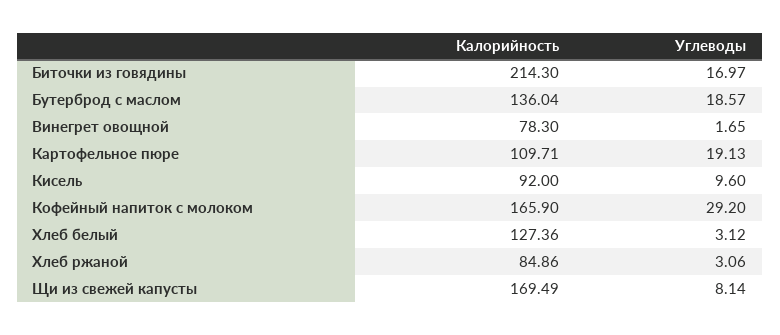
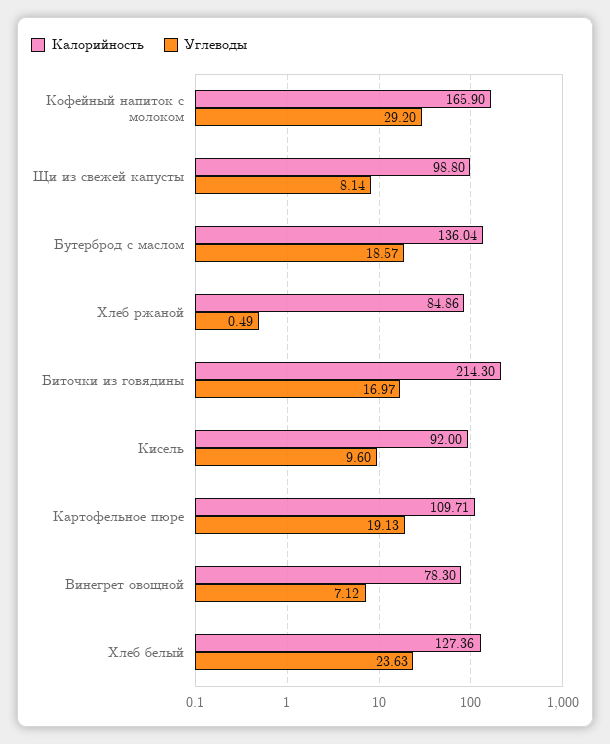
Углеводы, Винегрет овощной: 1.65 -> 7.12
Углеводы, Хлеб белый: 3.12 -> 23.63
Углеводы, Хлеб ржаной: 3.06 -> 0.49
Калорийность, Щи из свежей капусты: 169.49 -> 98.8

